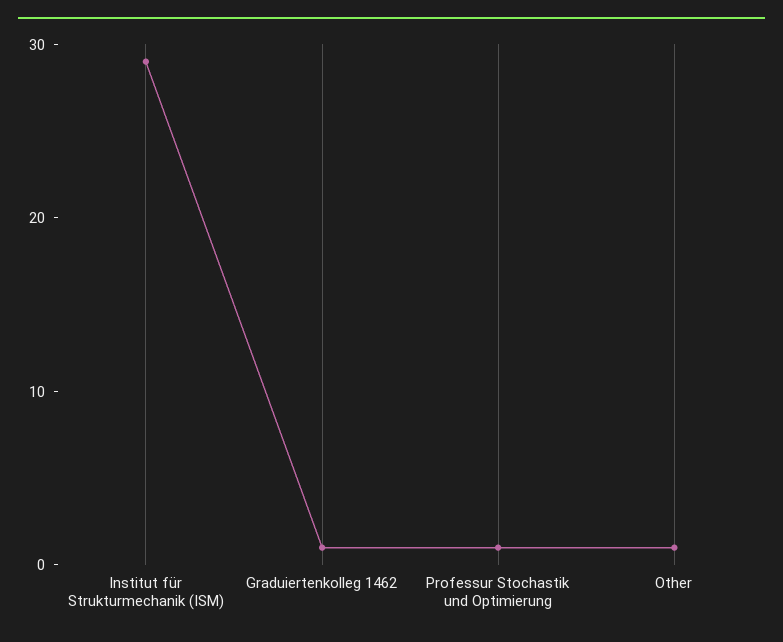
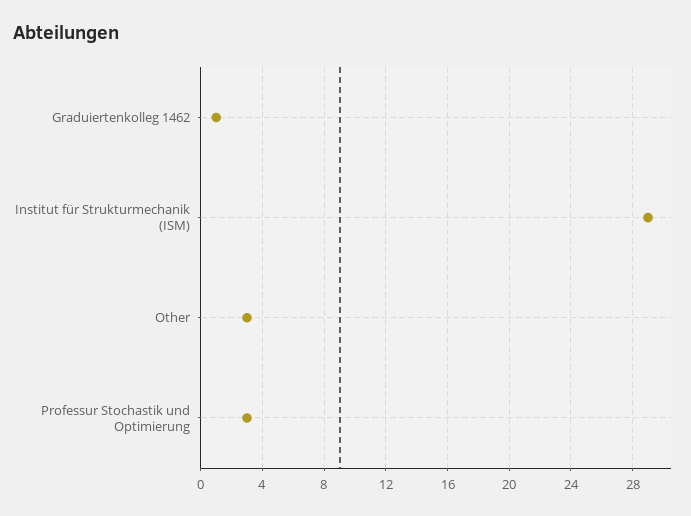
Professur Stochastik und Optimierung: 1 -> 3
Other: 1 -> 3

